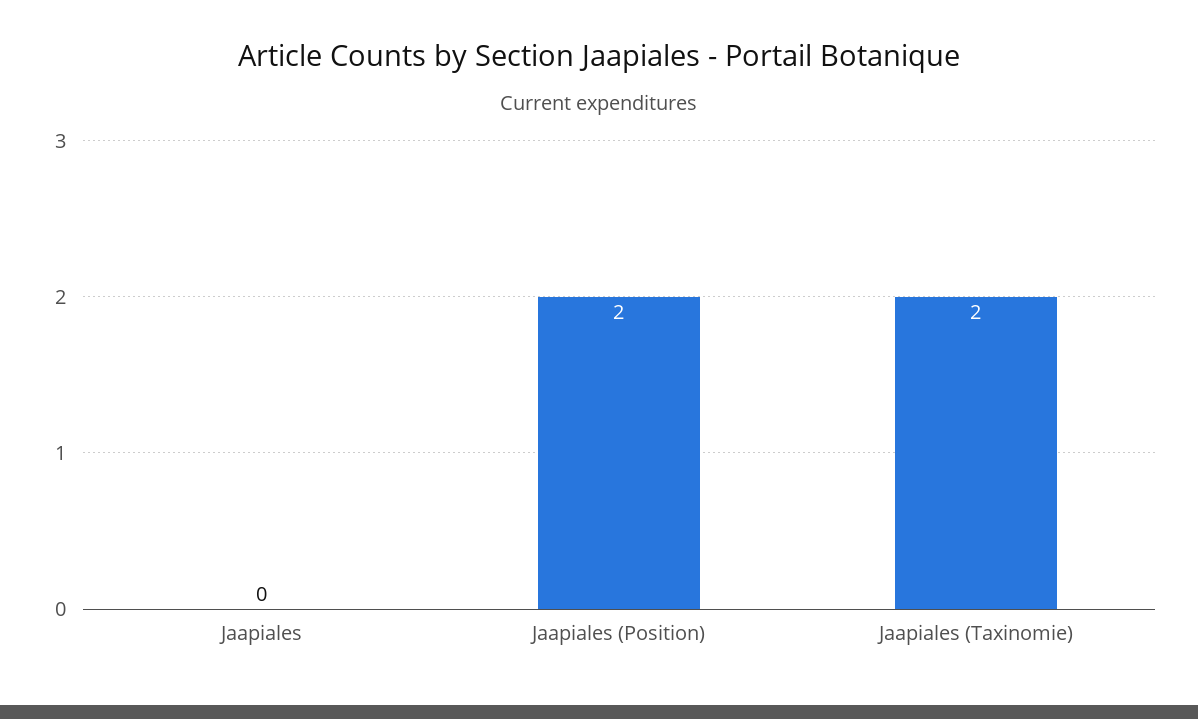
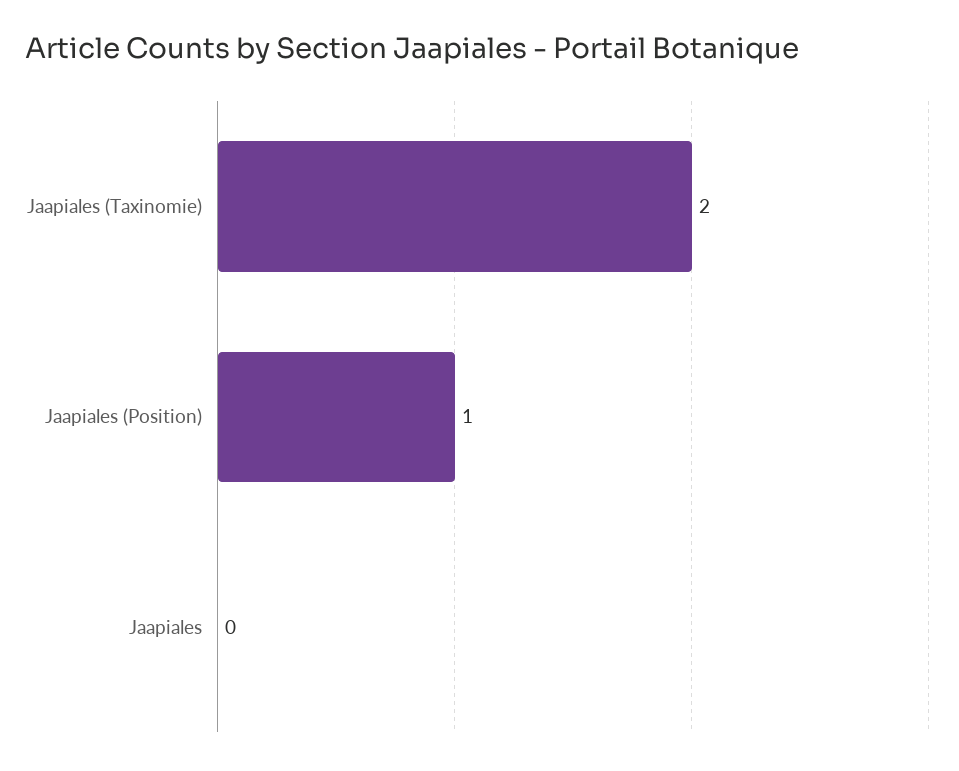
Jaapiales (Position): 2 -> 1

